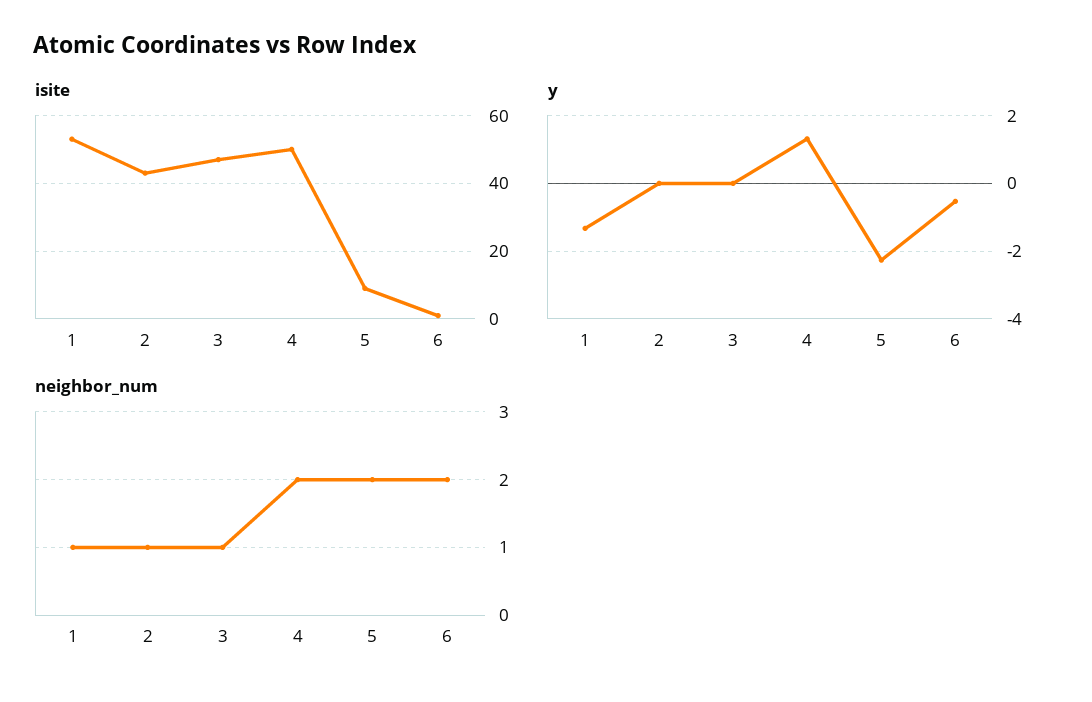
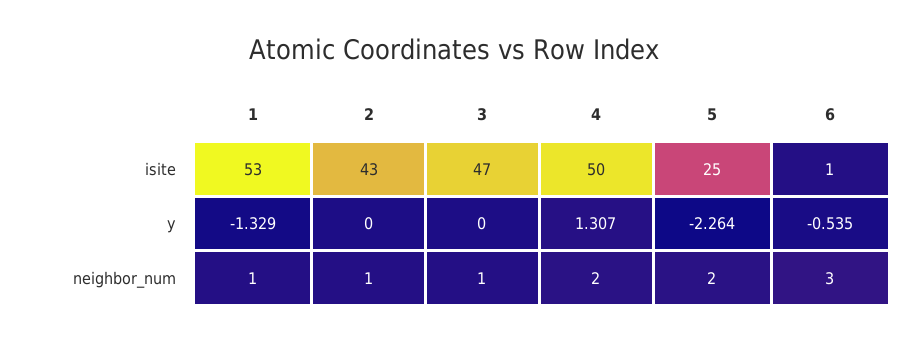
isite, 5: 10 -> 25
neighbor_num, 6: 2 -> 3

